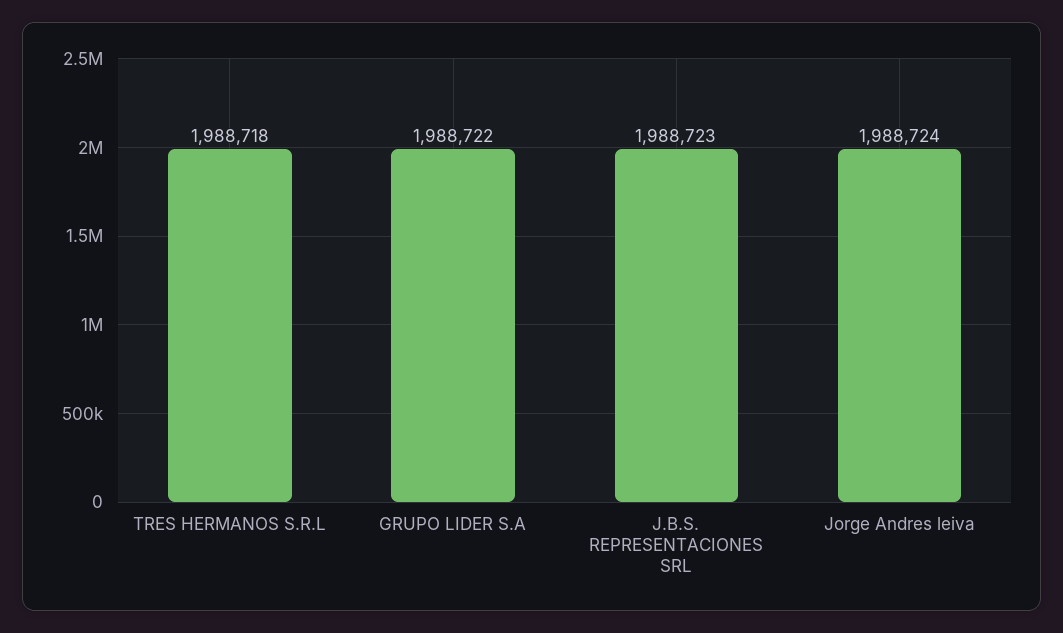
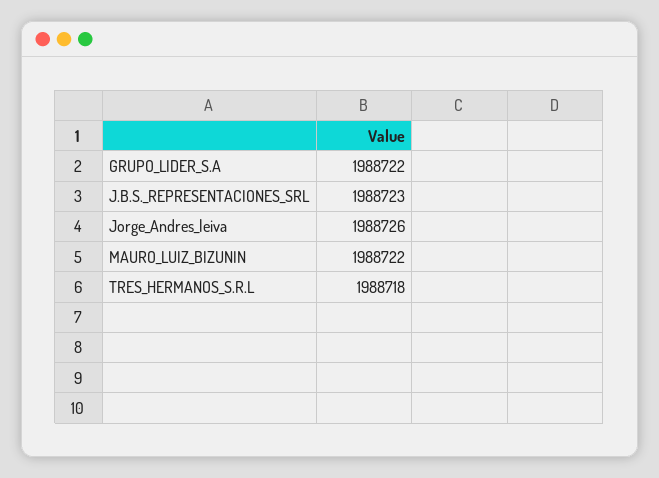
Jorge Andres leiva: 1988724 -> 1988726
MAURO_LUIZ_BIZUNIN: none -> 1988722

